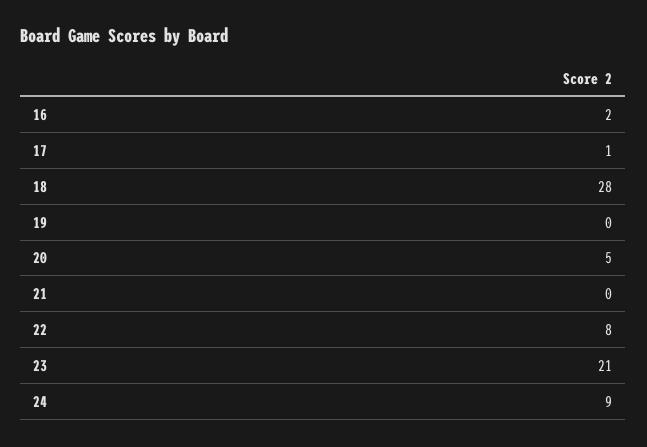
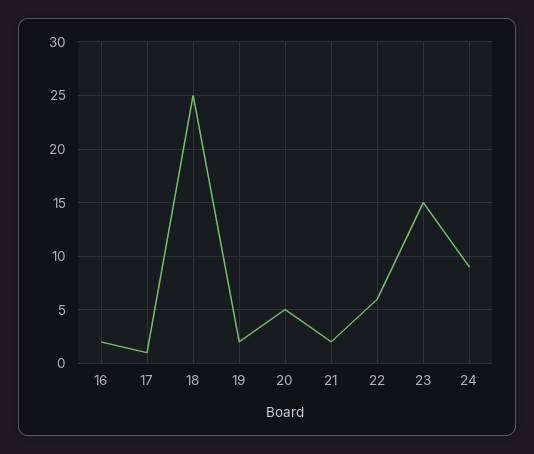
18: 28 -> 25
19: 0 -> 2
21: 0 -> 2
22: 8 -> 6
23: 21 -> 15

